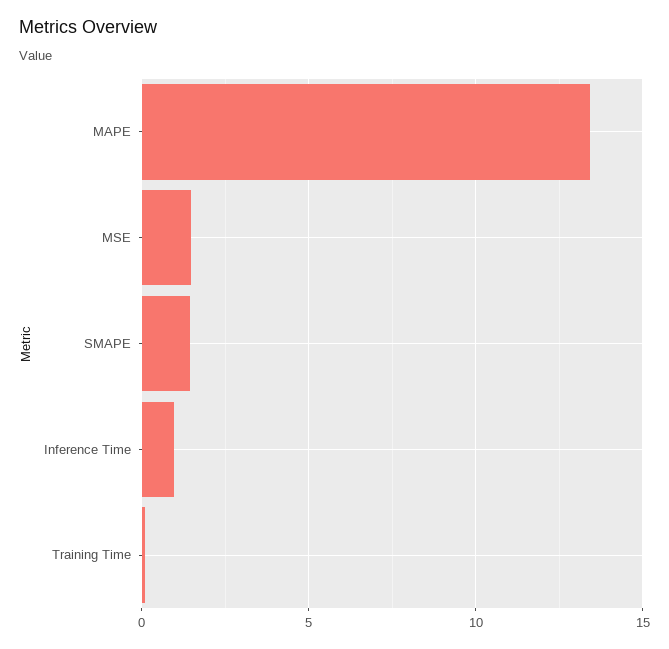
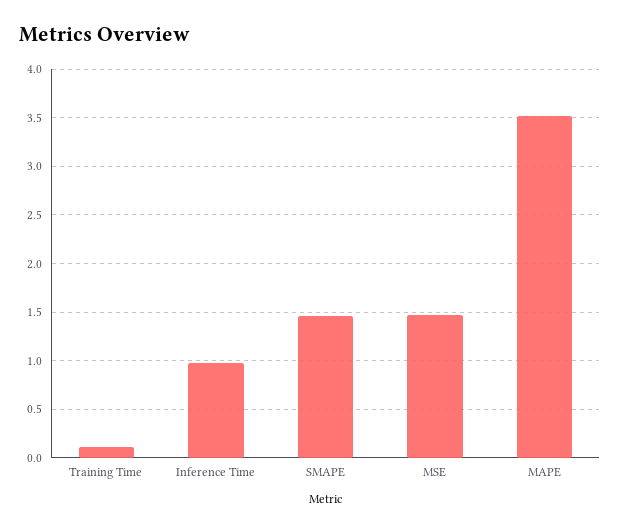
MAPE: 13.5 -> 3.5

